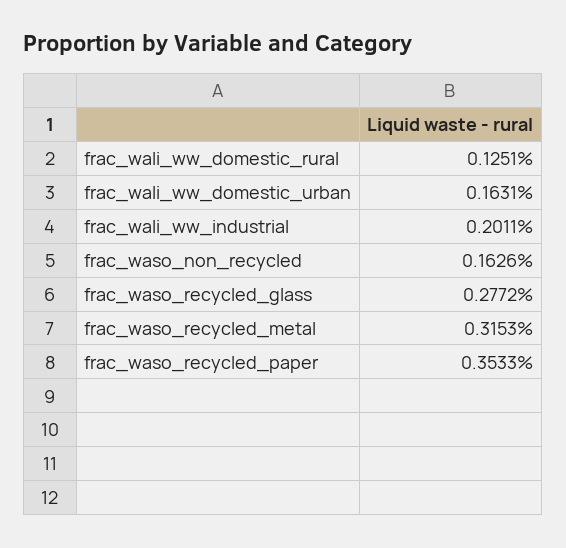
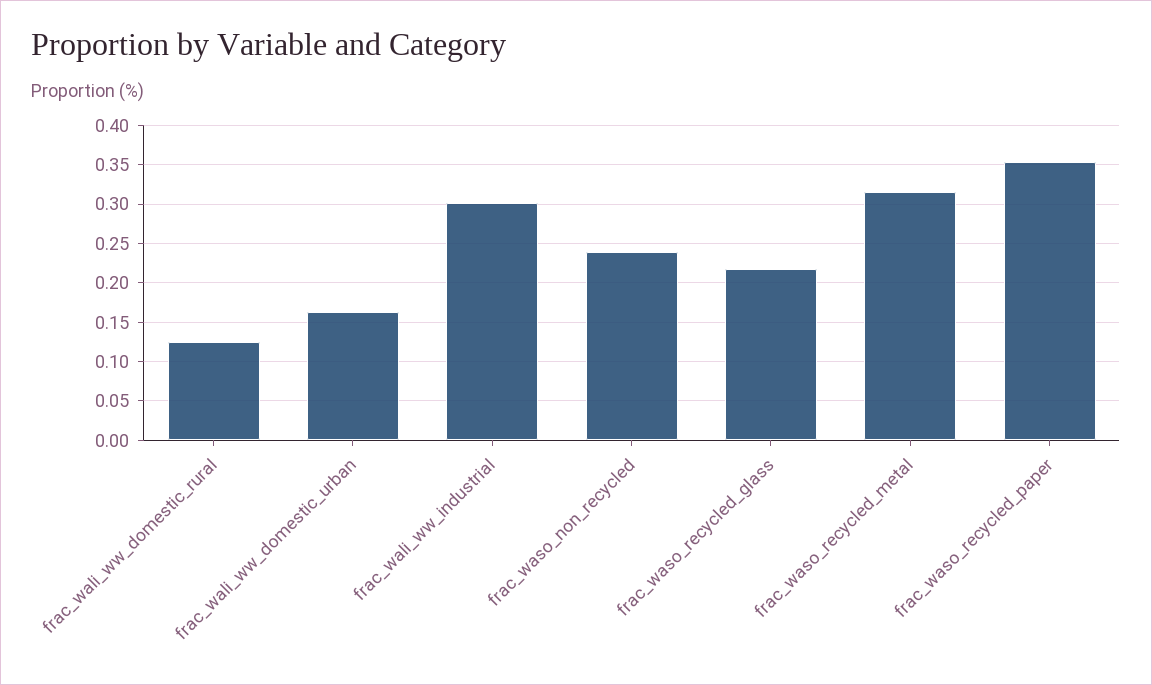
frac_wali_ww_industrial: 0.2011 -> 0.3
frac_waso_non_recycled: 0.1626 -> 0.24
frac_waso_recycled_glass: 0.2772 -> 0.22

